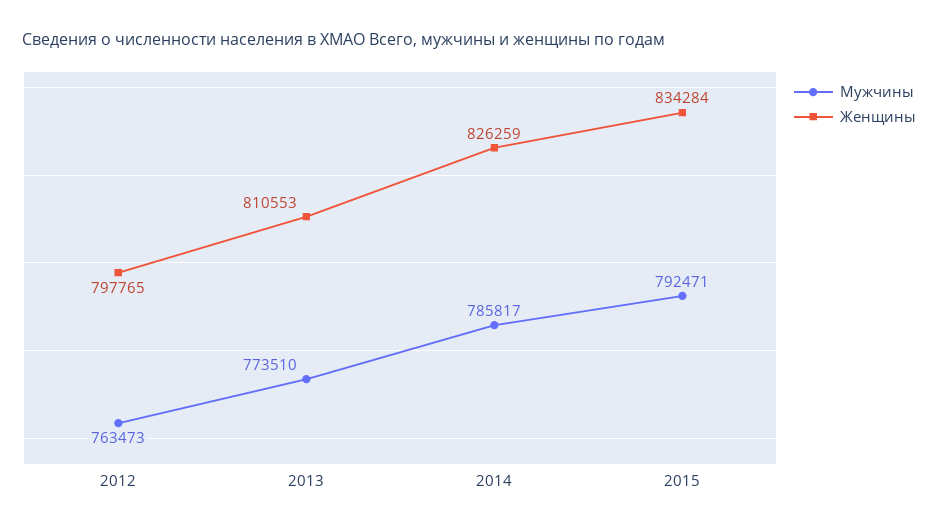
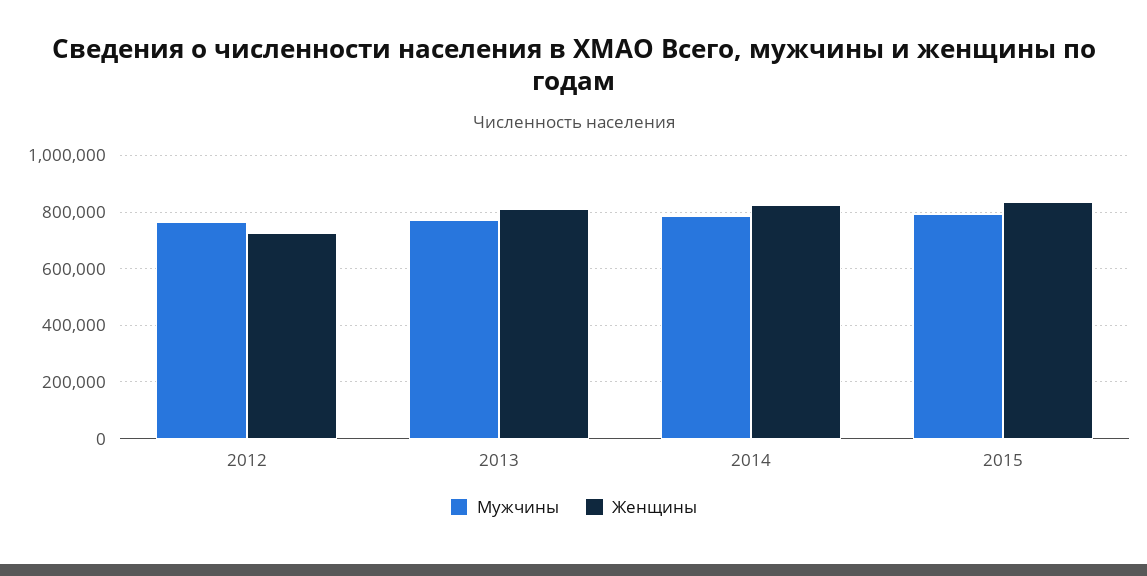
Женщины, 2012: 797765 -> 725000

